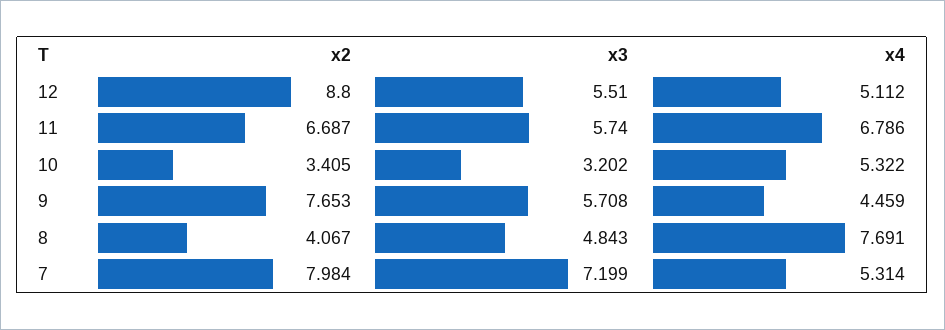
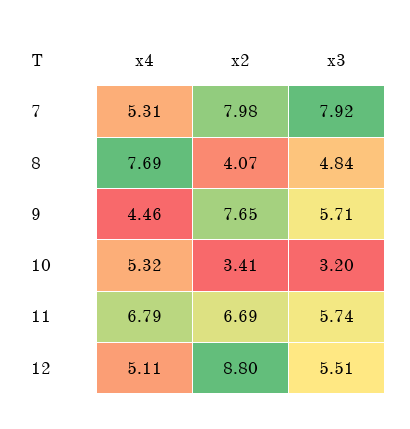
x3, 7: 7.199 -> 7.92

